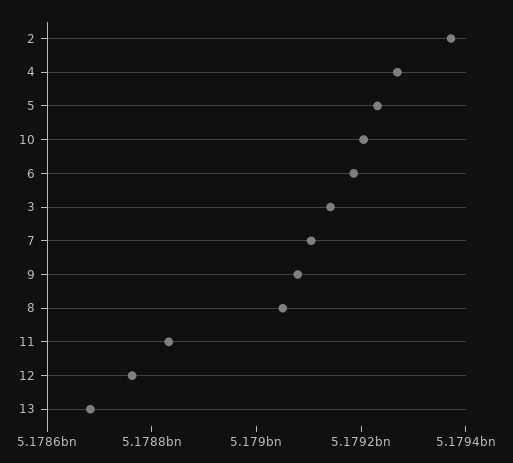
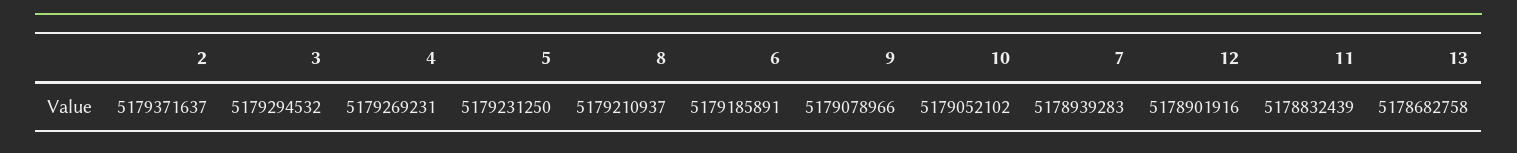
10: 5179200000 -> 5179052102
3: 5179150000 -> 5179294532
7: 5179100000 -> 5178939283
8: 5179050000 -> 5179210937
12: 5178750000 -> 5178901916

